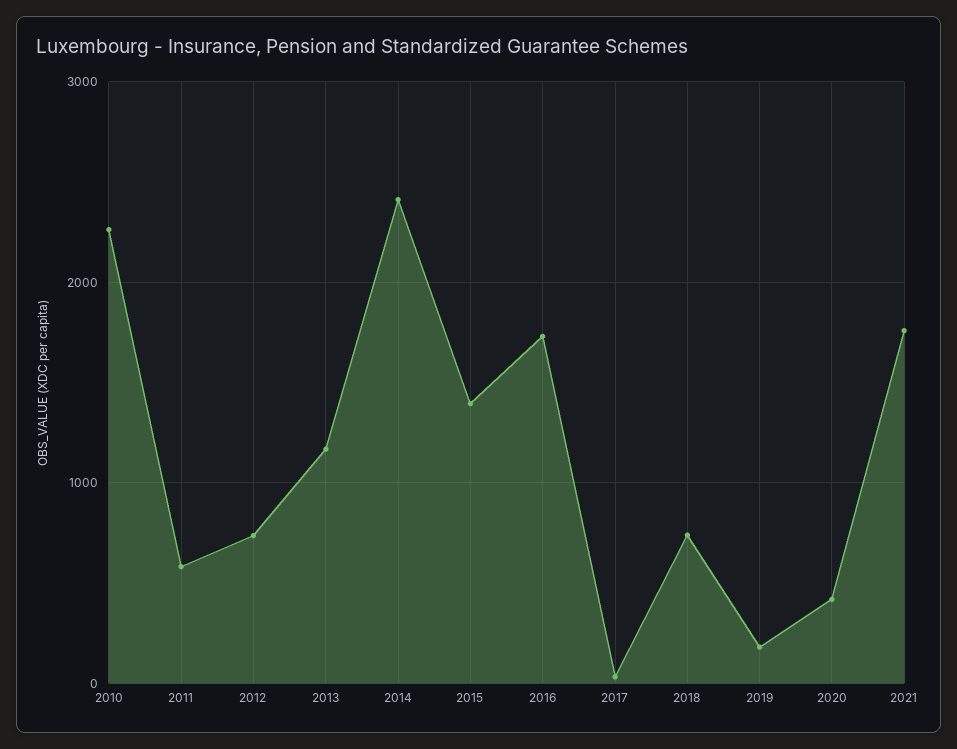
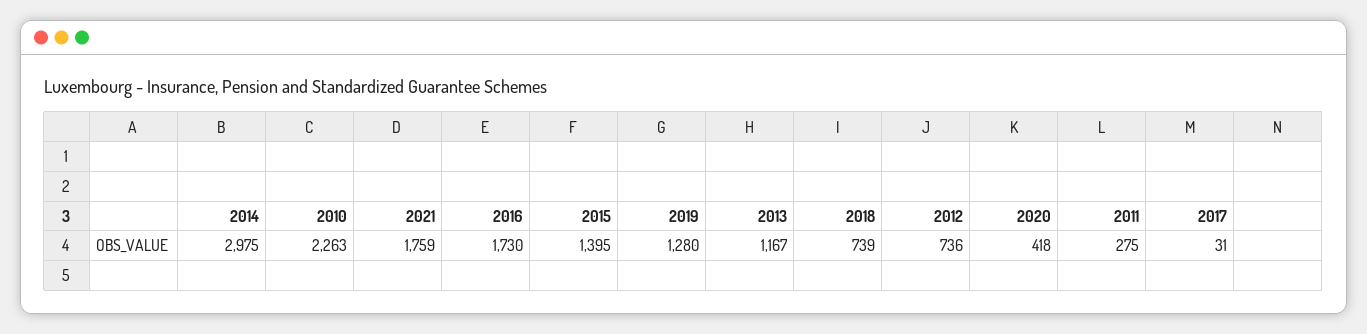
2011: 600 -> 275
2014: 2400 -> 2975
2019: 200 -> 1280

